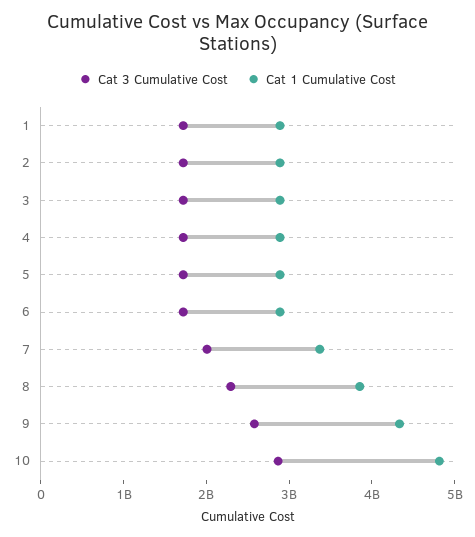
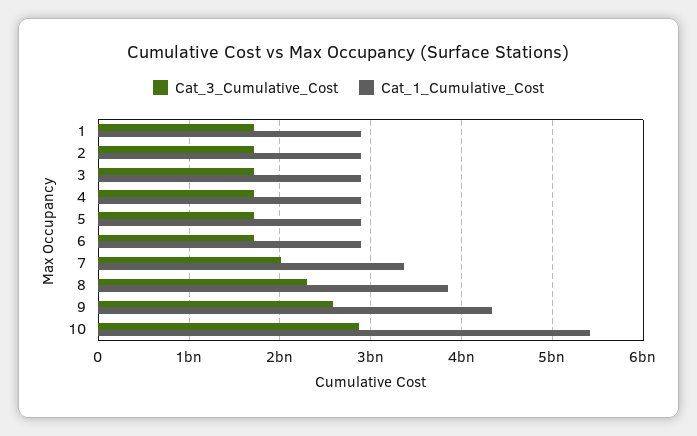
Cat 1 Cumulative Cost, 10: 4800000000 -> 5400000000

